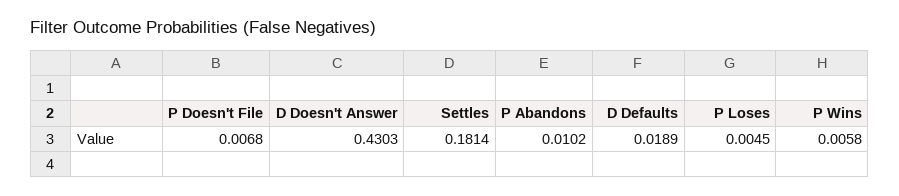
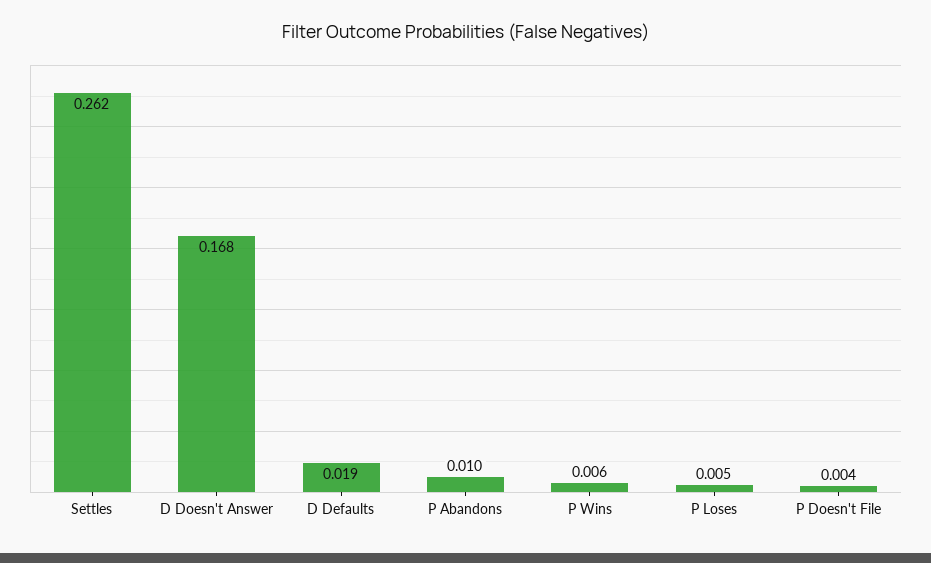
P Doesn't File: 0.0068 -> 0.004
D Doesn't Answer: 0.4303 -> 0.168
Settles: 0.1814 -> 0.262

